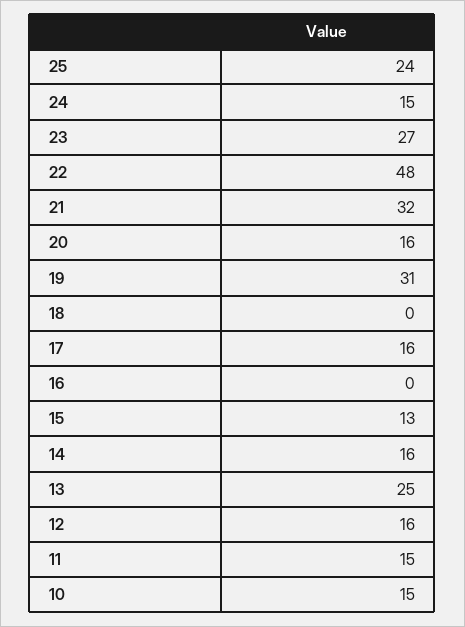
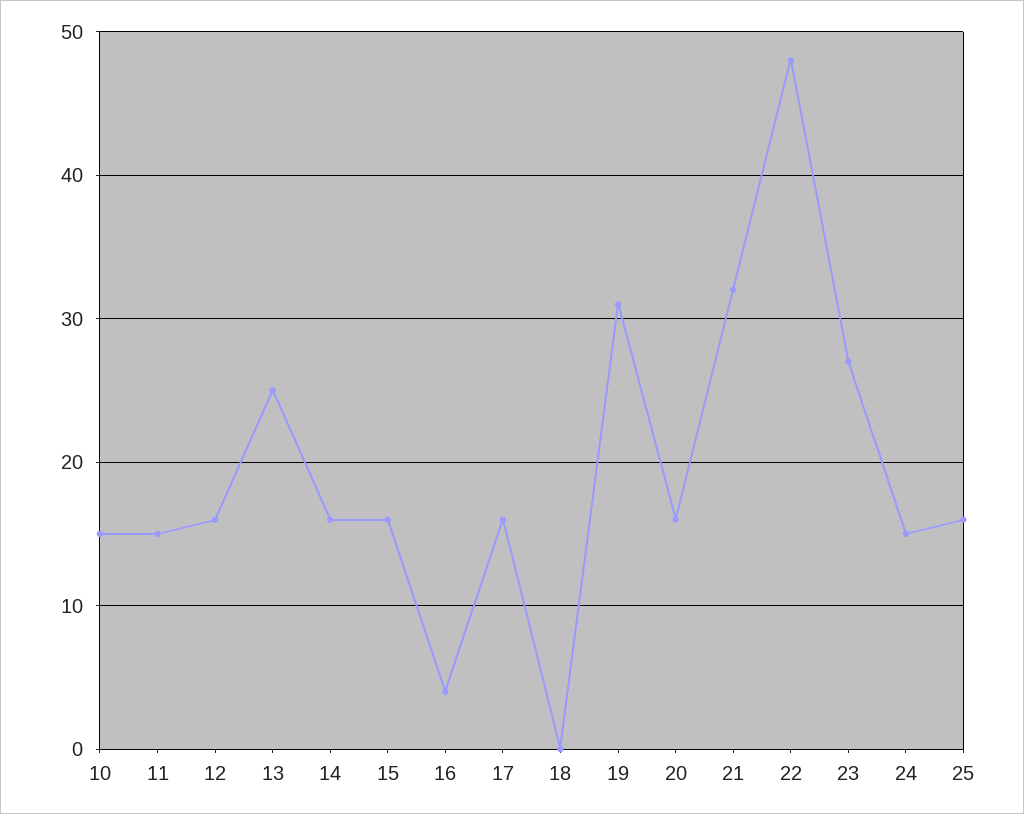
25: 24 -> 16
16: 0 -> 4
15: 13 -> 16

